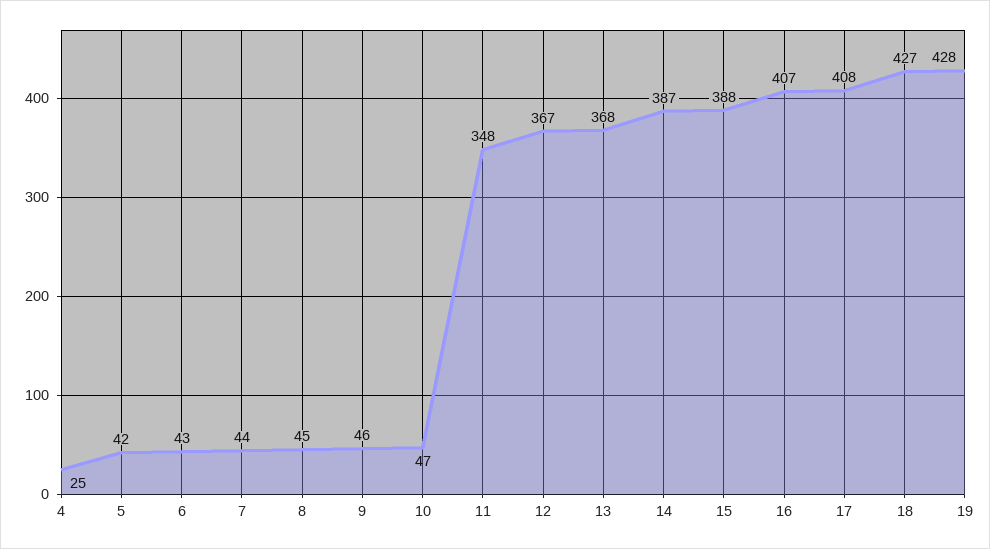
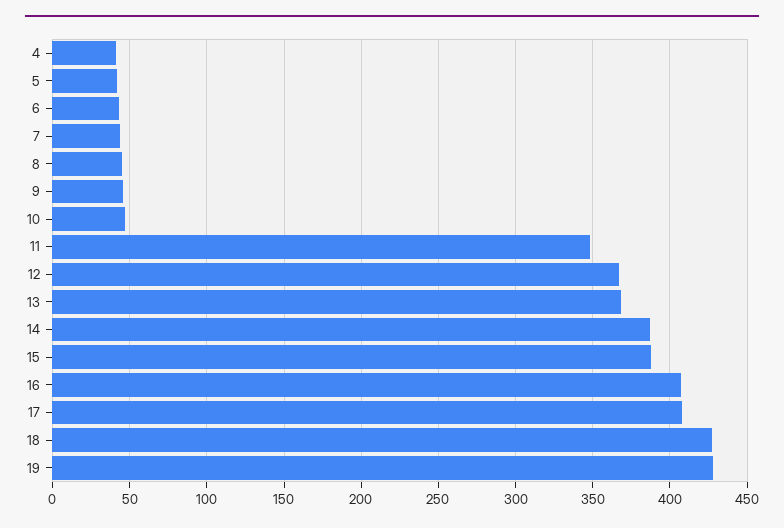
4: 25 -> 40

